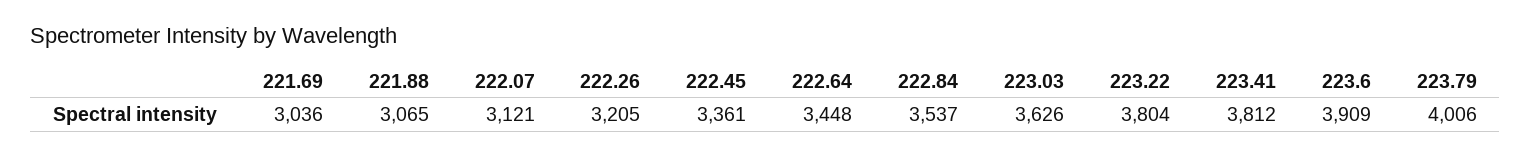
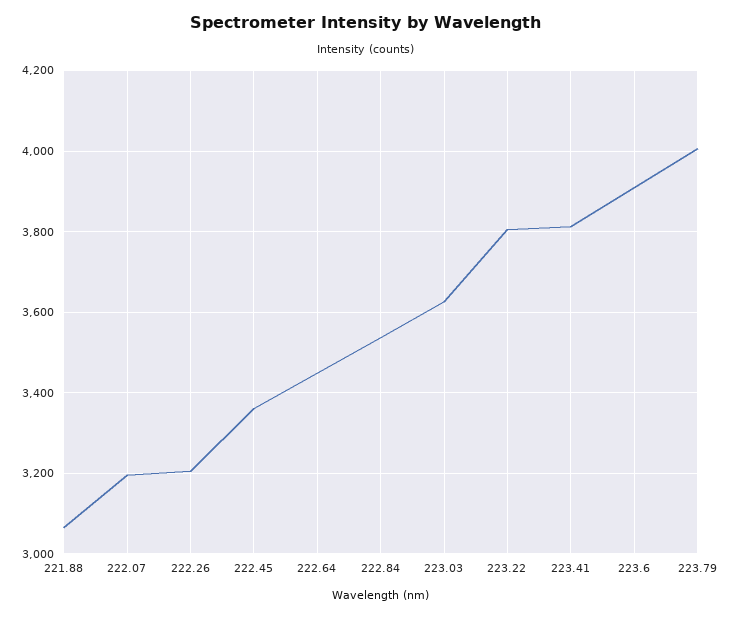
221.69: 3036 -> none
222.07: 3121 -> 3200

